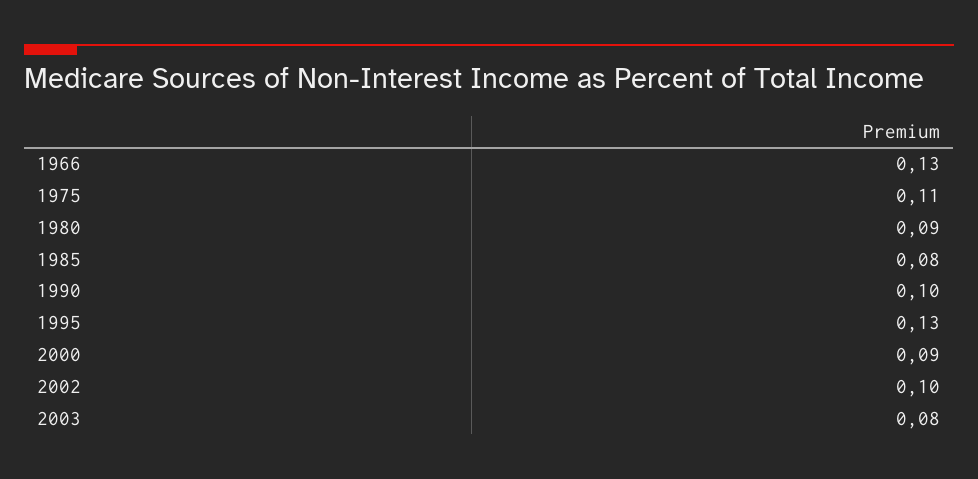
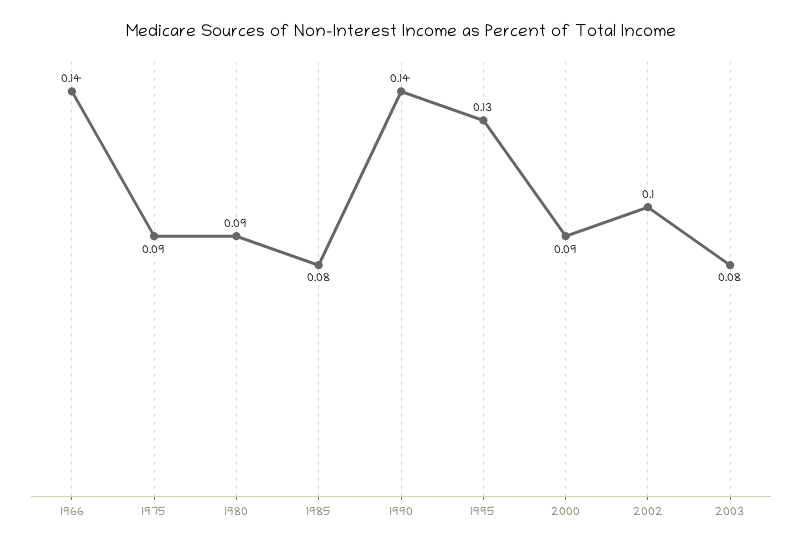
1966: 0.13 -> 0.14
1975: 0.11 -> 0.09
1990: 0.1 -> 0.14

